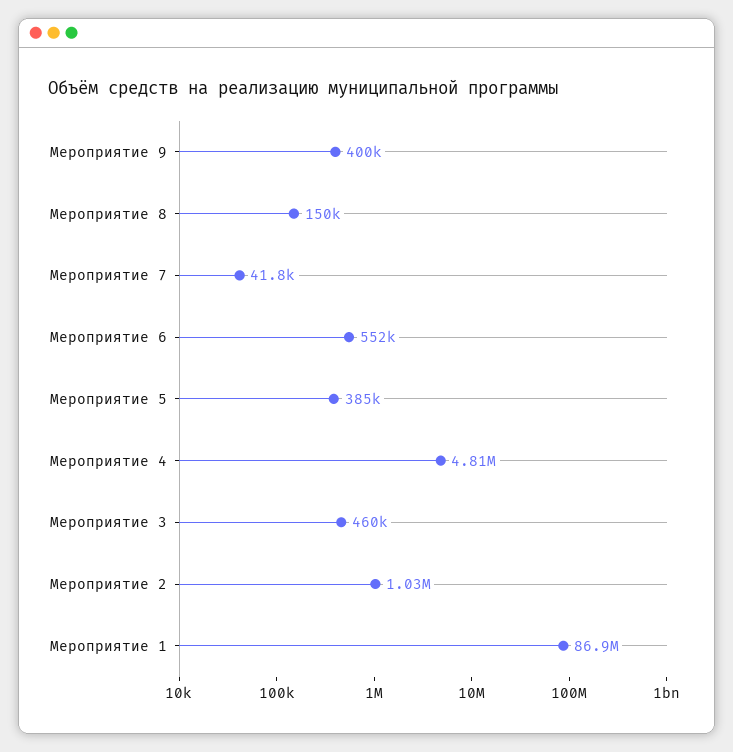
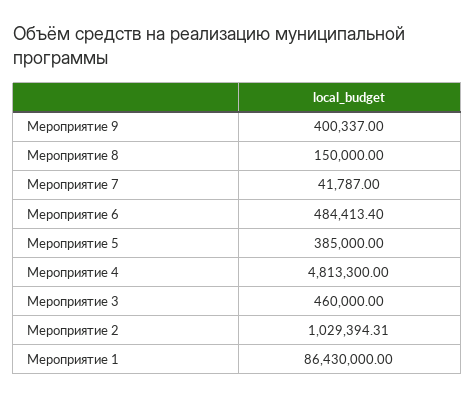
Мероприятие 6: 552000 -> 484413.4
Мероприятие 1: 86900000 -> 86430000

